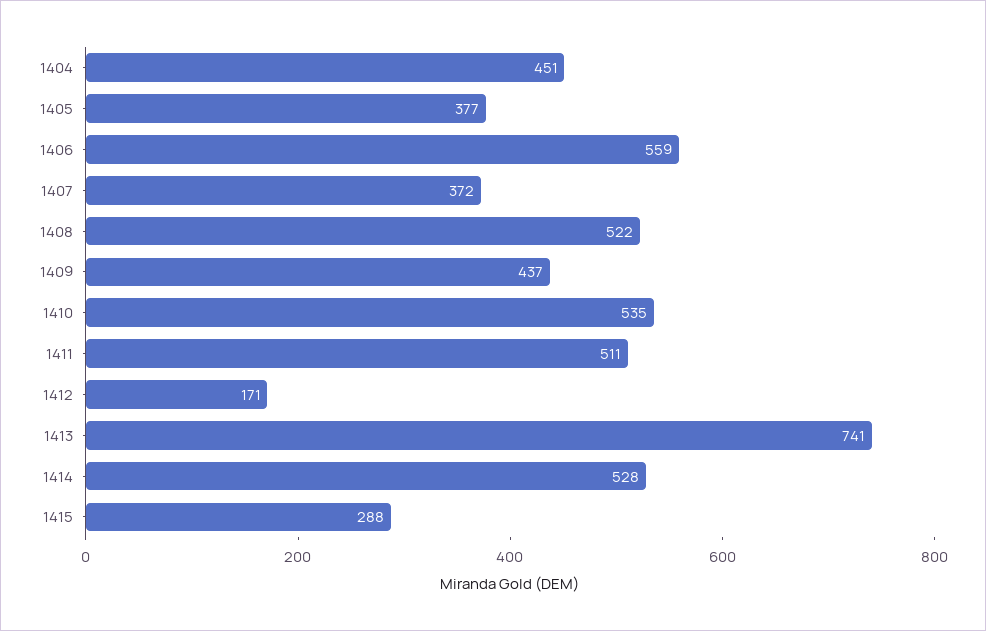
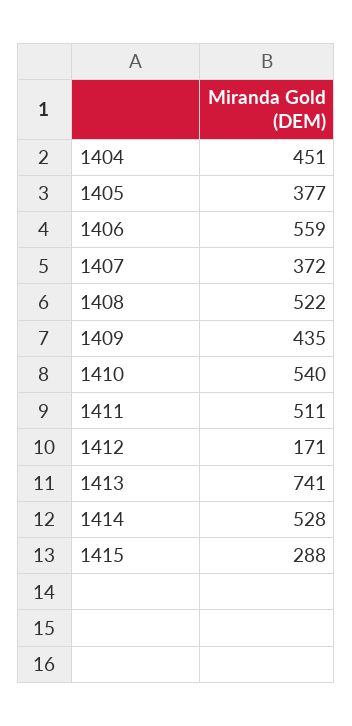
1409: 437 -> 435
1410: 535 -> 540

